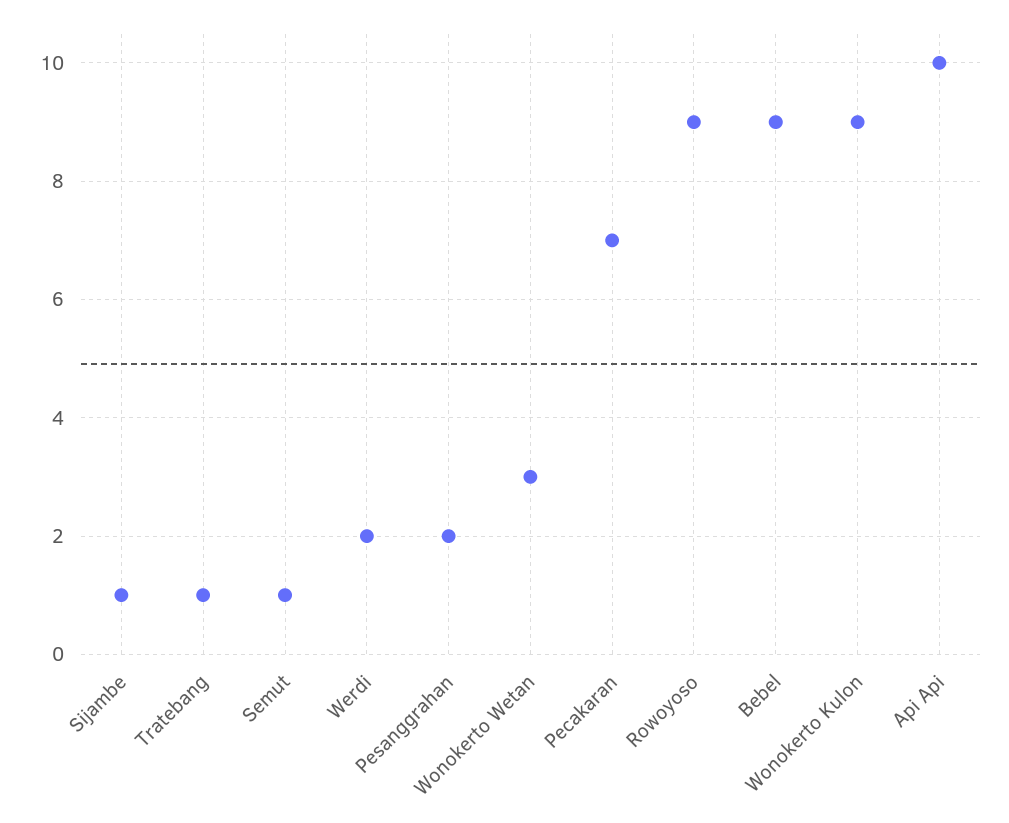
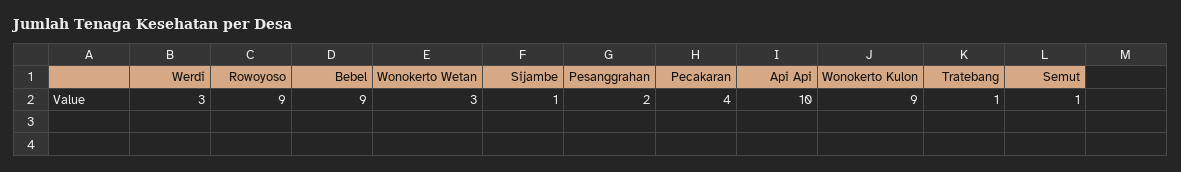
Werdi: 2 -> 3
Pecakaran: 7 -> 4

